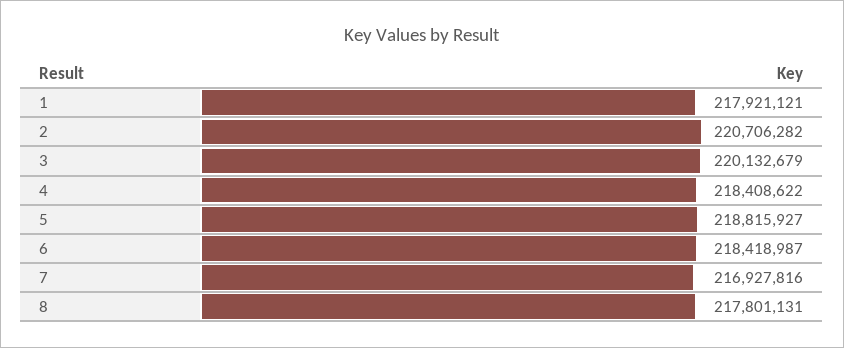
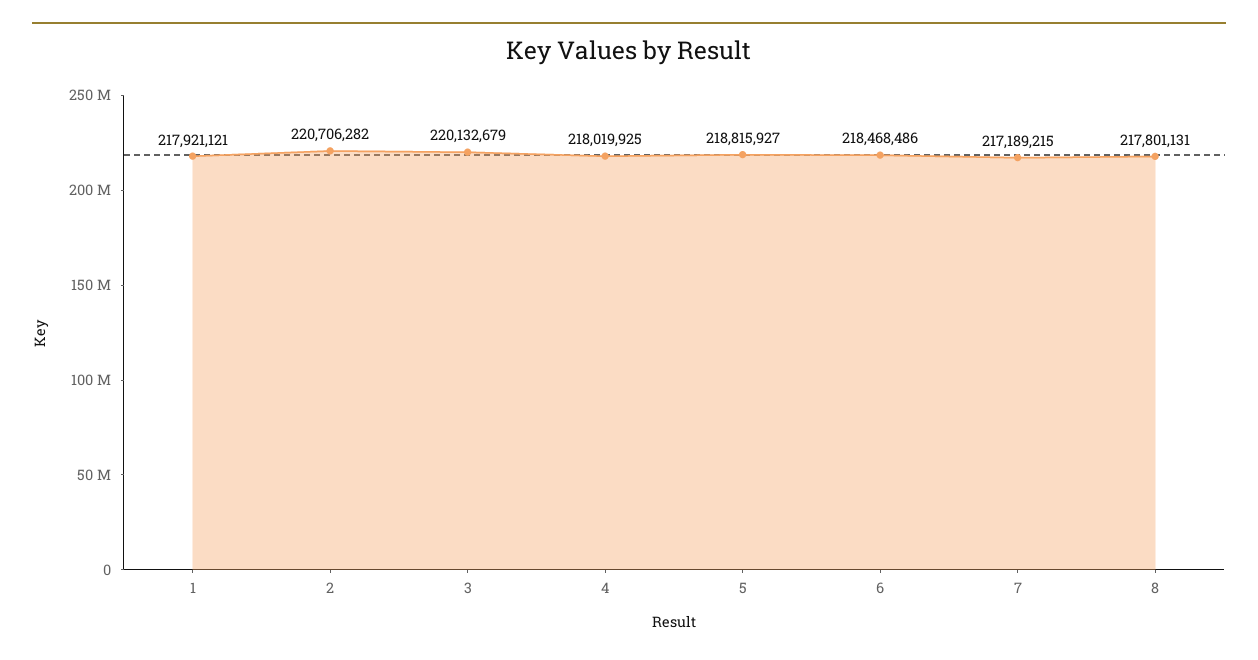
4: 218408622 -> 218019925
6: 218418987 -> 218468486
7: 216927816 -> 217189215

